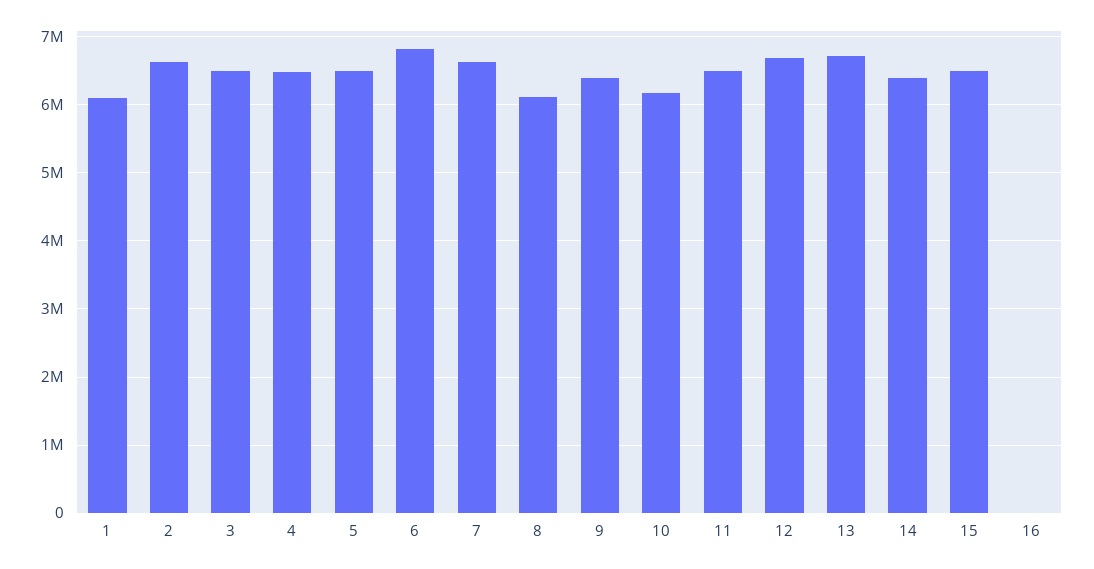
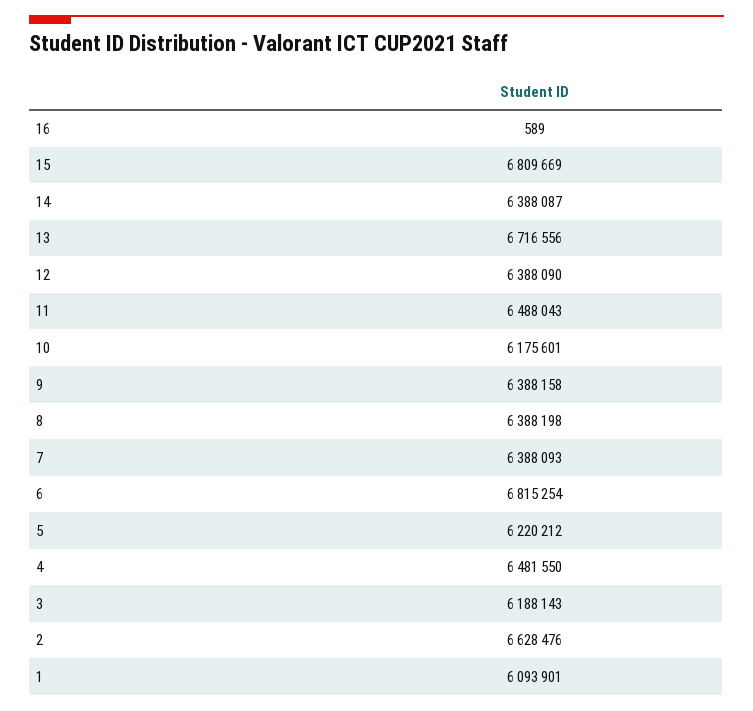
3: 6500000 -> 6188143
5: 6500000 -> 6220212
7: 6600000 -> 6388093
8: 6100000 -> 6388198
12: 6700000 -> 6388090
15: 6500000 -> 6809669

